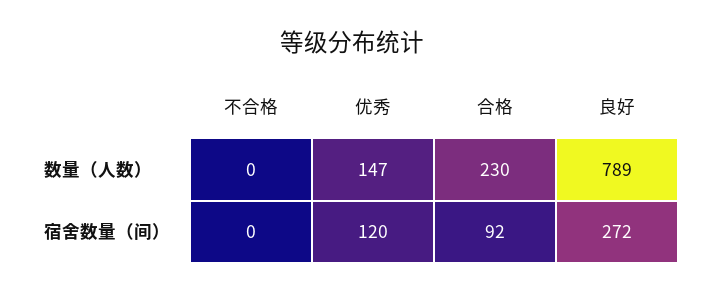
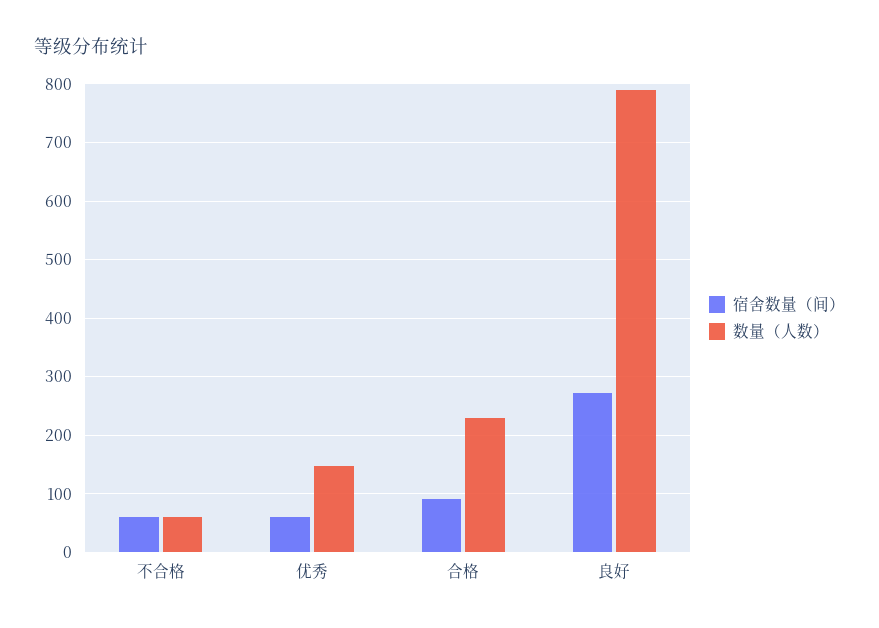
数量（人数）, 不合格: 0 -> 60
宿舍数量（间）, 不合格: 0 -> 60
宿舍数量（间）, 优秀: 120 -> 60

